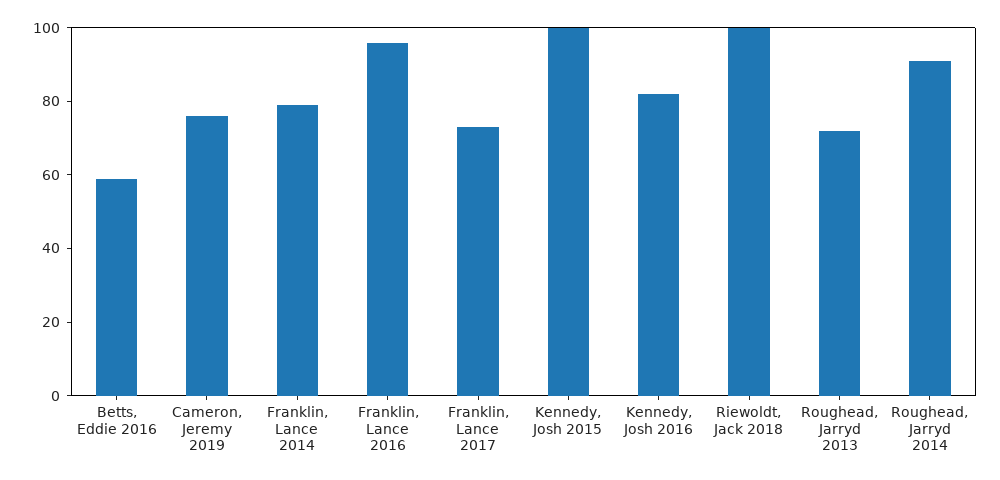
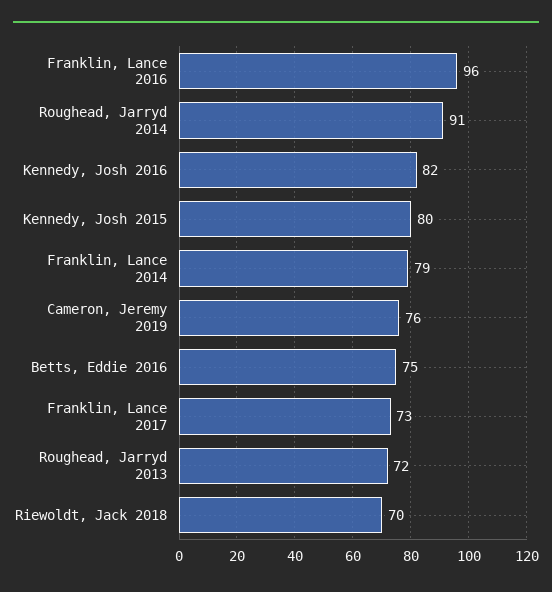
Betts, Eddie 2016: 60 -> 75
Kennedy, Josh 2015: 100 -> 80
Riewoldt, Jack 2018: 100 -> 70

